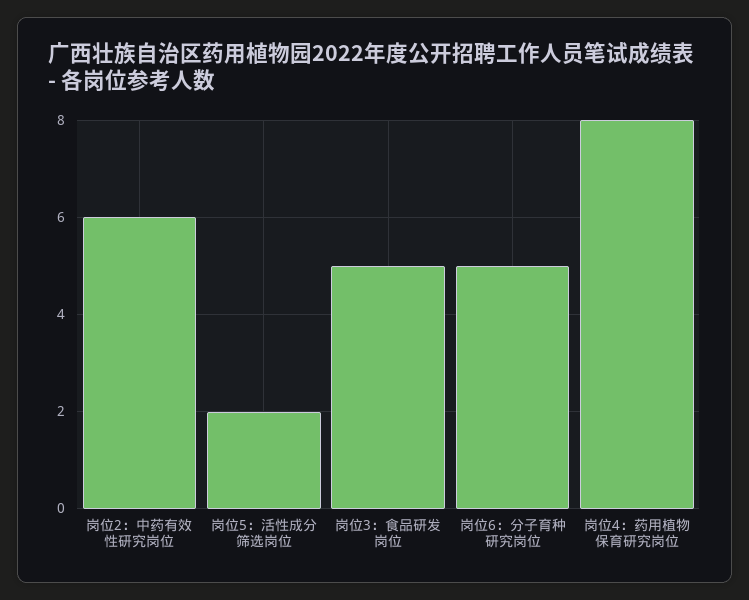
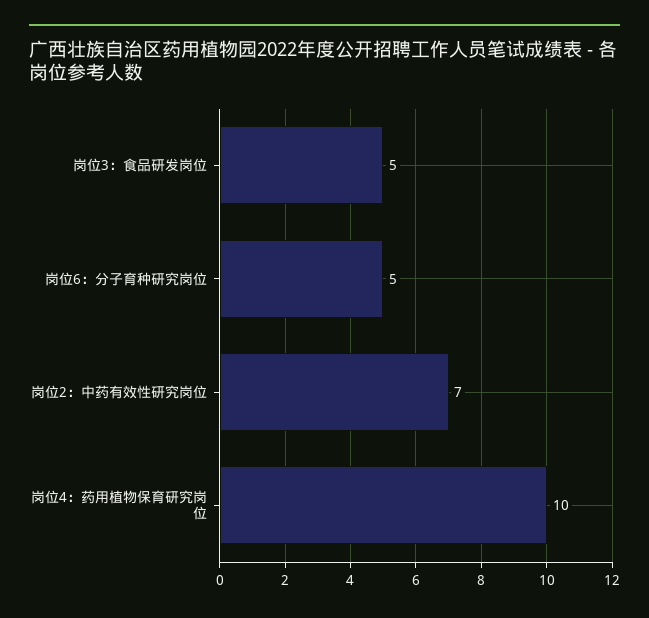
岗位2：中药有效性研究岗位: 6 -> 7
岗位5：活性成分筛选岗位: 2 -> none
岗位4：药用植物保育研究岗位: 8 -> 10

